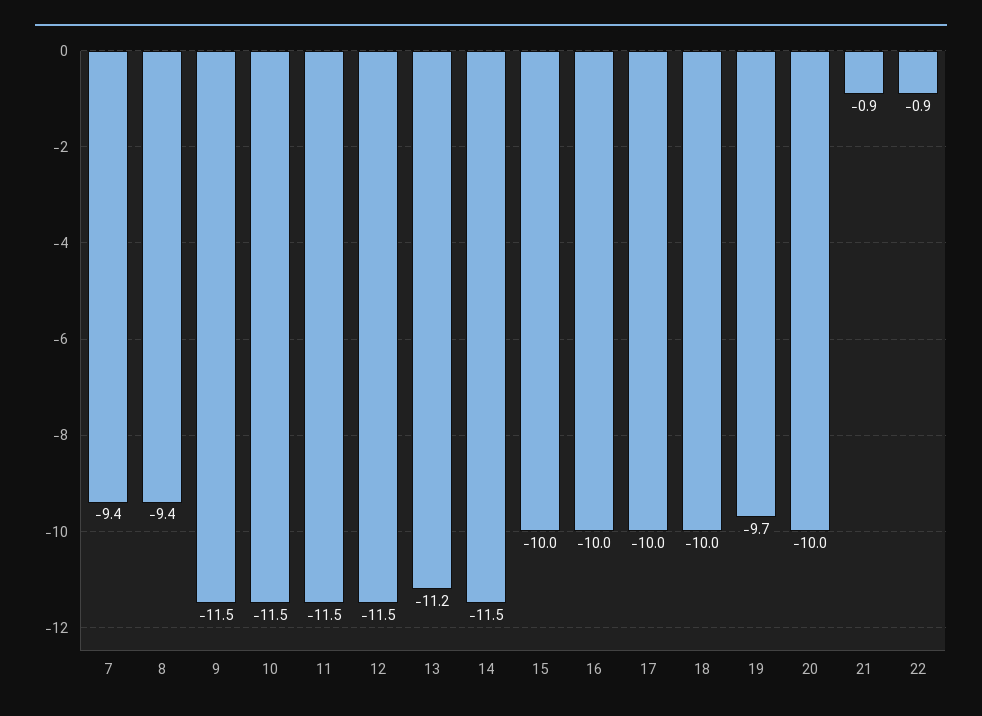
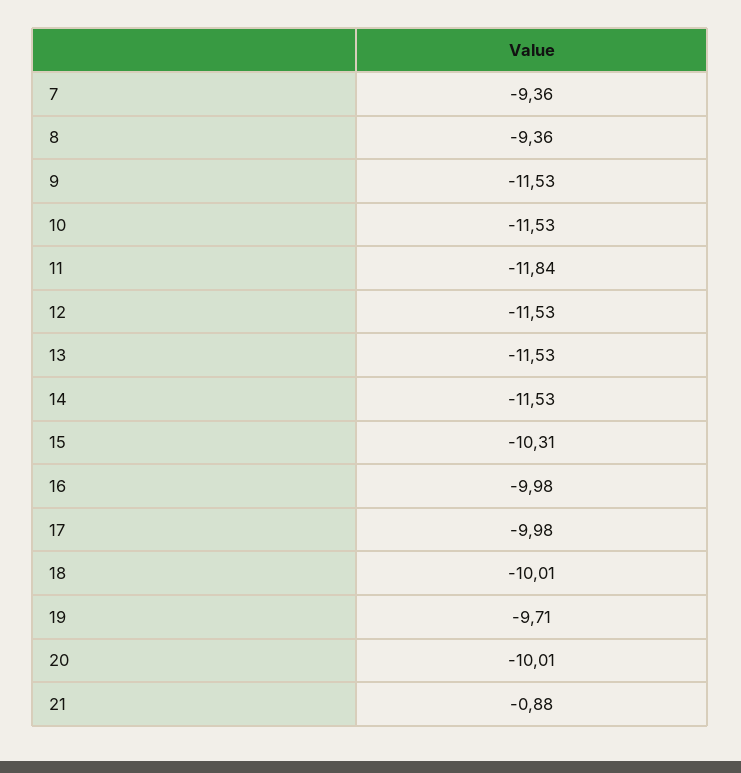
11: -11.5 -> -11.84
13: -11.2 -> -11.53
15: -10 -> -10.31
22: -0.9 -> none

